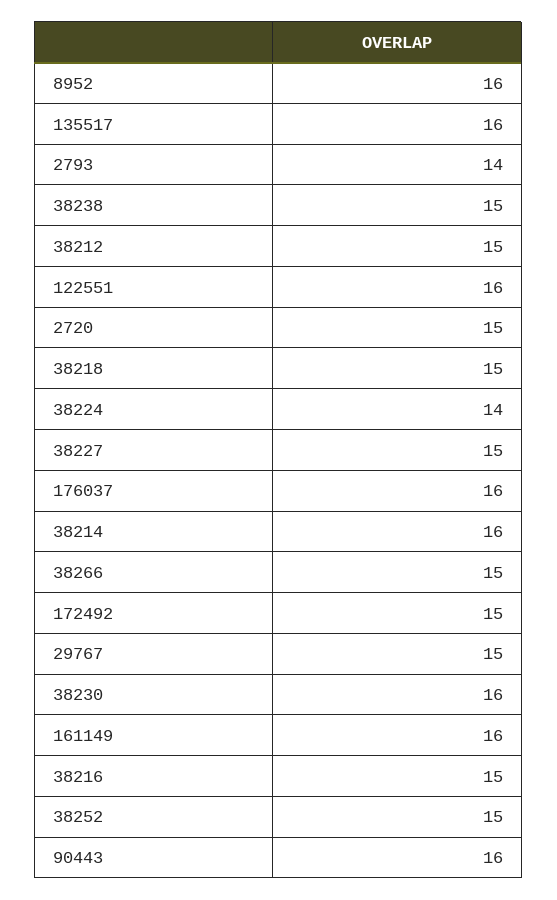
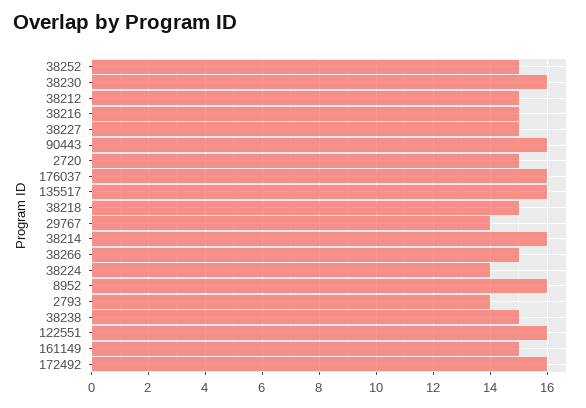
172492: 15 -> 16
29767: 15 -> 14
161149: 16 -> 15

